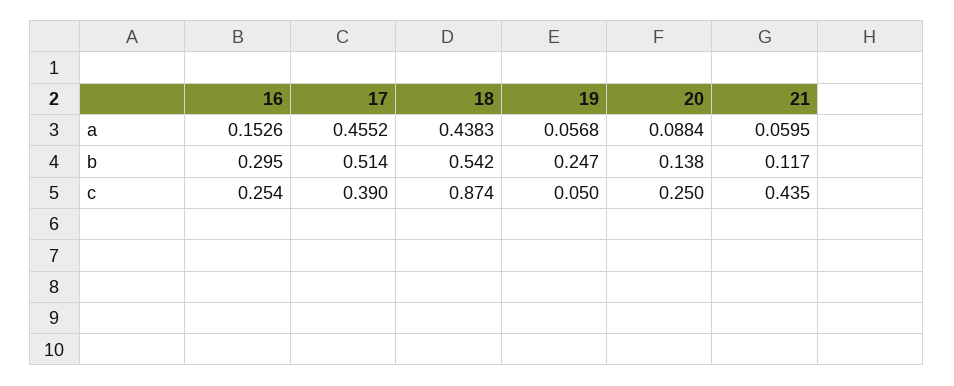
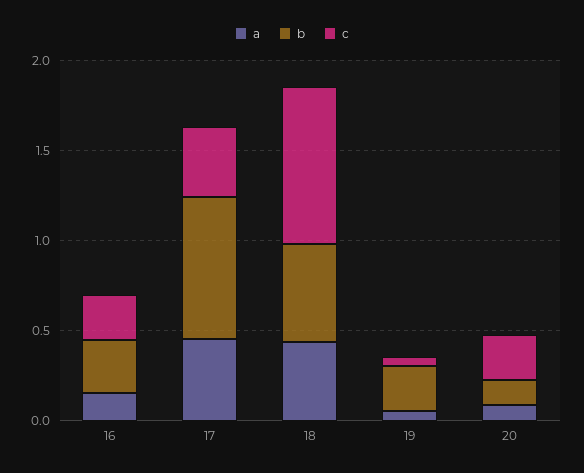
a, 21: 0.0595 -> none
b, 17: 0.514 -> 0.8
b, 21: 0.117 -> none
c, 21: 0.435 -> none

